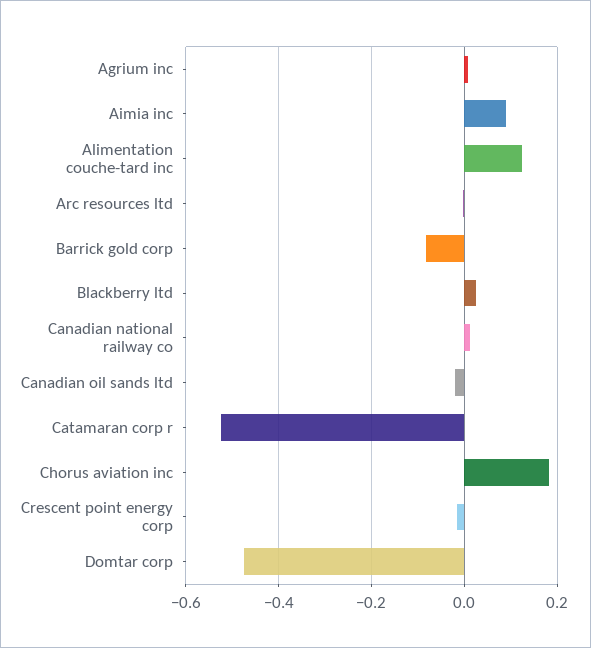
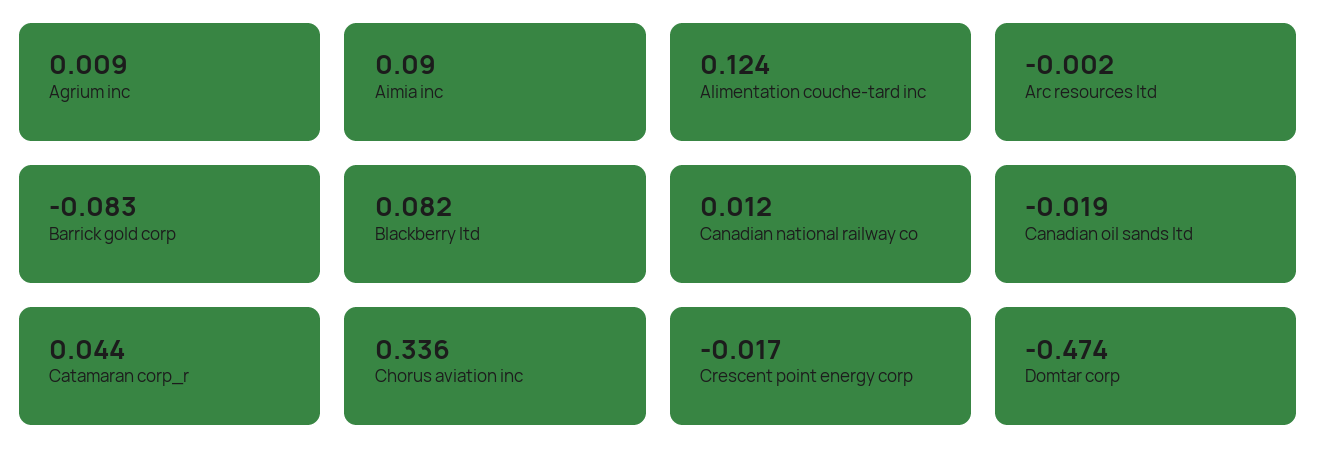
Blackberry ltd: 0.02 -> 0.082
Catamaran corp r: -0.52 -> 0.044
Chorus aviation inc: 0.18 -> 0.336

